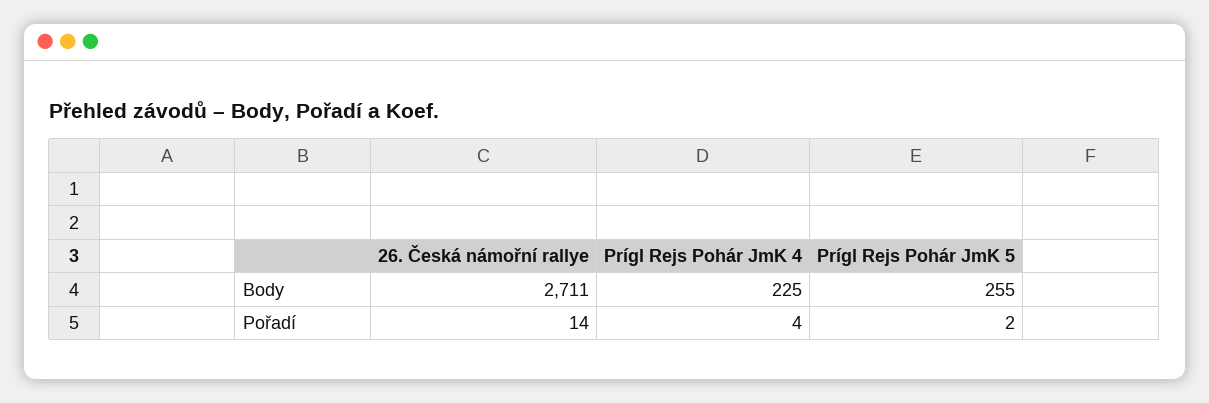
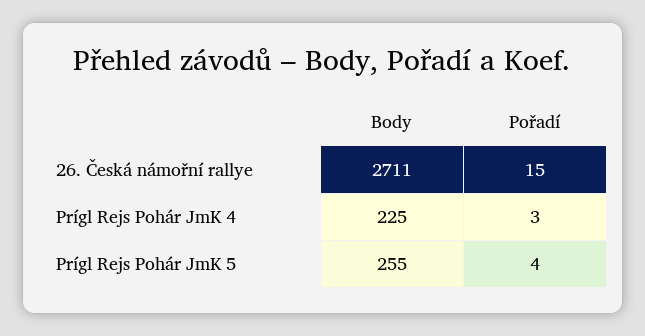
26. Česká námořní rallye, Pořadí: 14 -> 15
Prígl Rejs Pohár JmK 4, Pořadí: 4 -> 3
Prígl Rejs Pohár JmK 5, Pořadí: 2 -> 4

